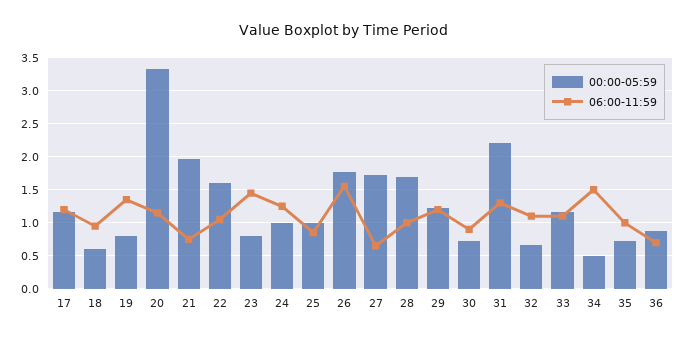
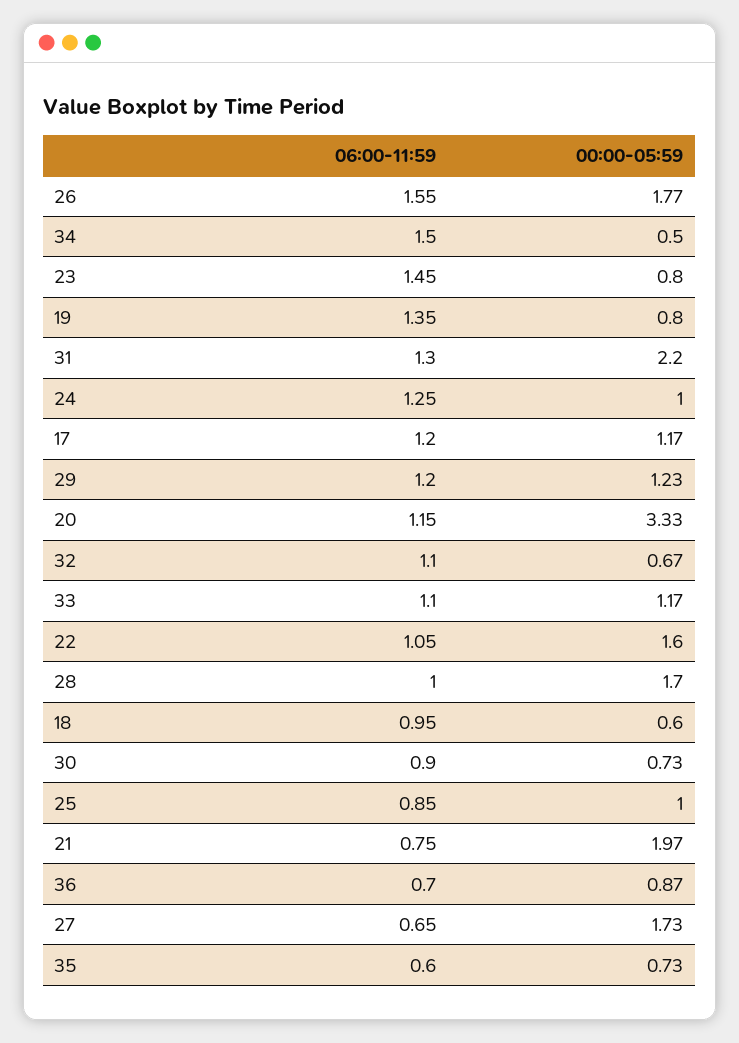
06:00-11:59, 35: 1 -> 0.6

